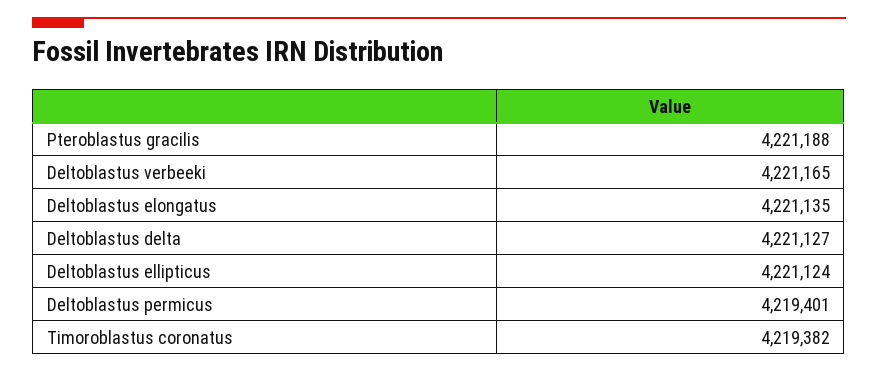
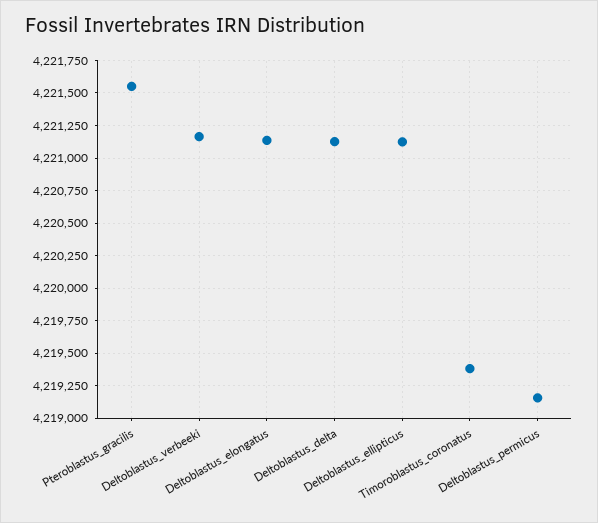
Pteroblastus gracilis: 4221188 -> 4221550
Deltoblastus permicus: 4219401 -> 4219150

